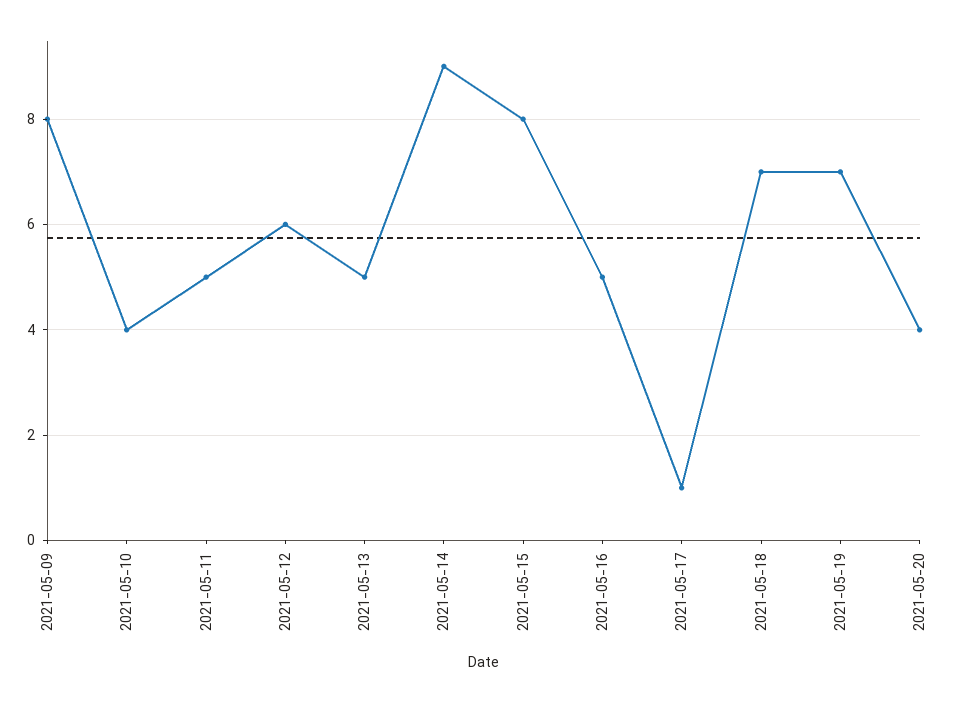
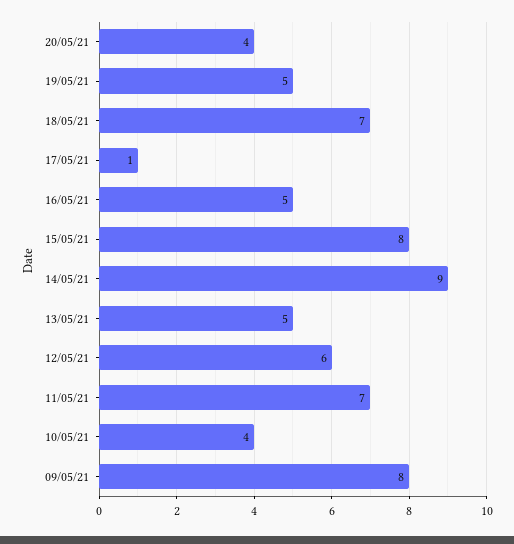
2021-05-11: 5 -> 7
2021-05-19: 7 -> 5

